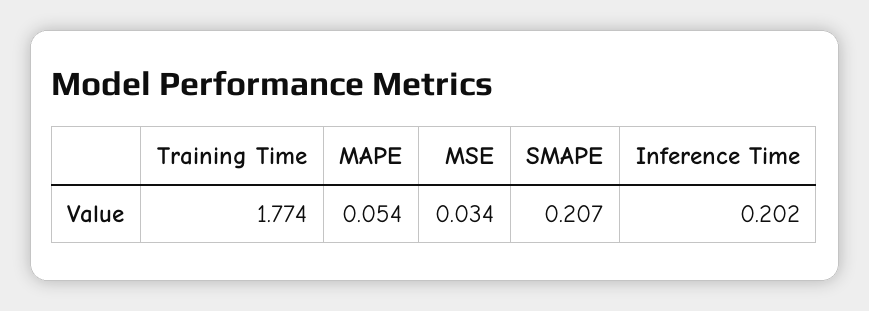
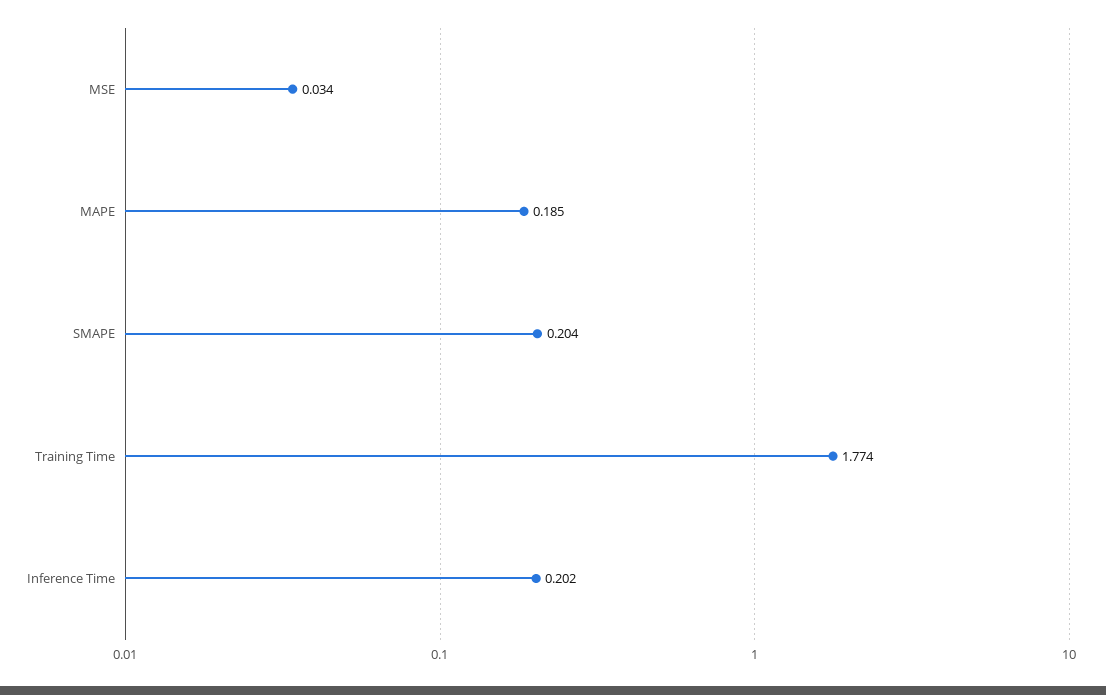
MAPE: 0.054 -> 0.185
SMAPE: 0.207 -> 0.204

